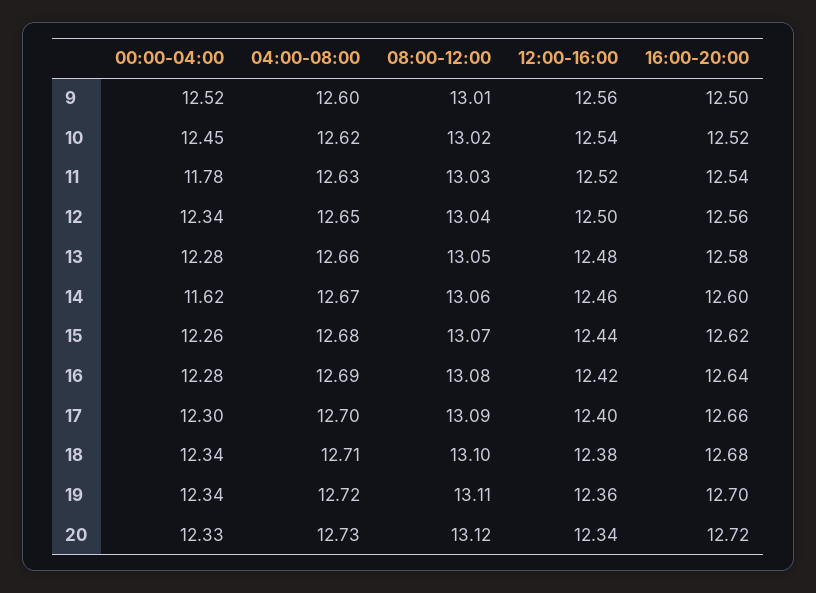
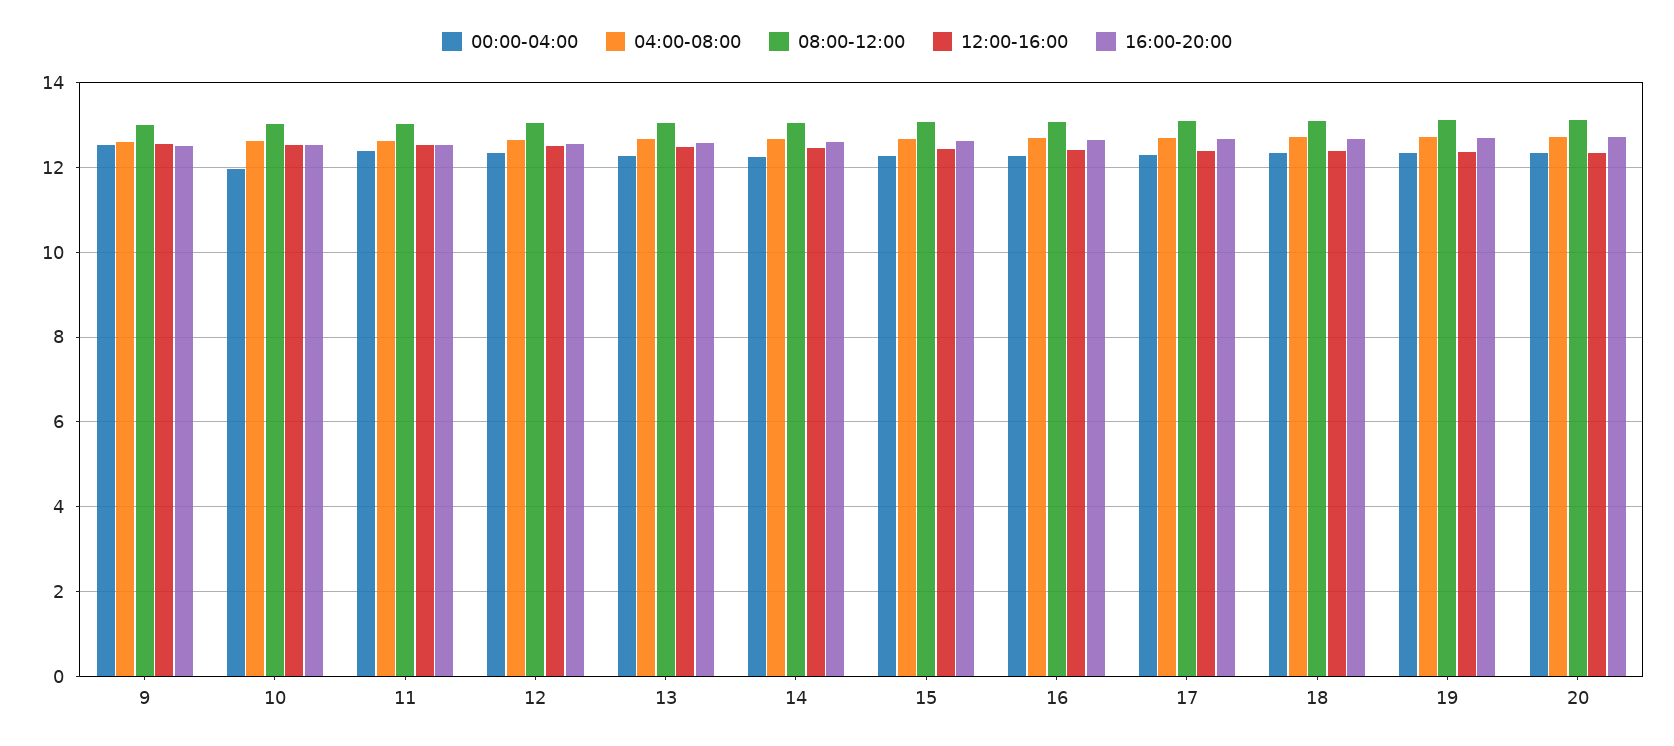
00:00-04:00, 10: 12.45 -> 12
00:00-04:00, 11: 11.78 -> 12.4
00:00-04:00, 14: 11.62 -> 12.2

